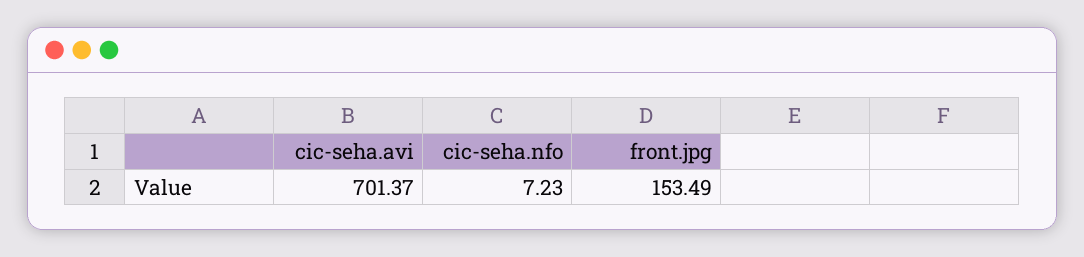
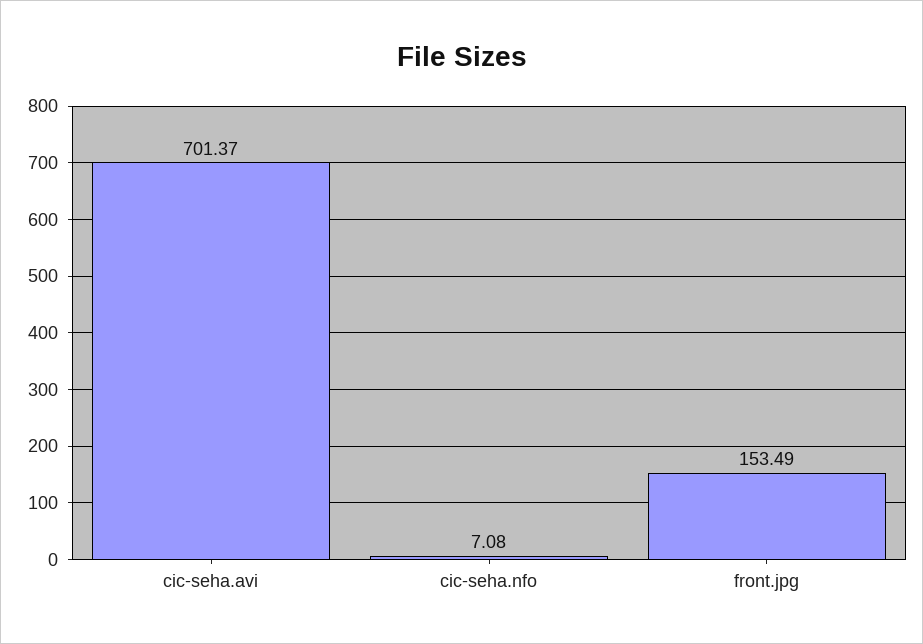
cic-seha.nfo: 7.23 -> 7.08

